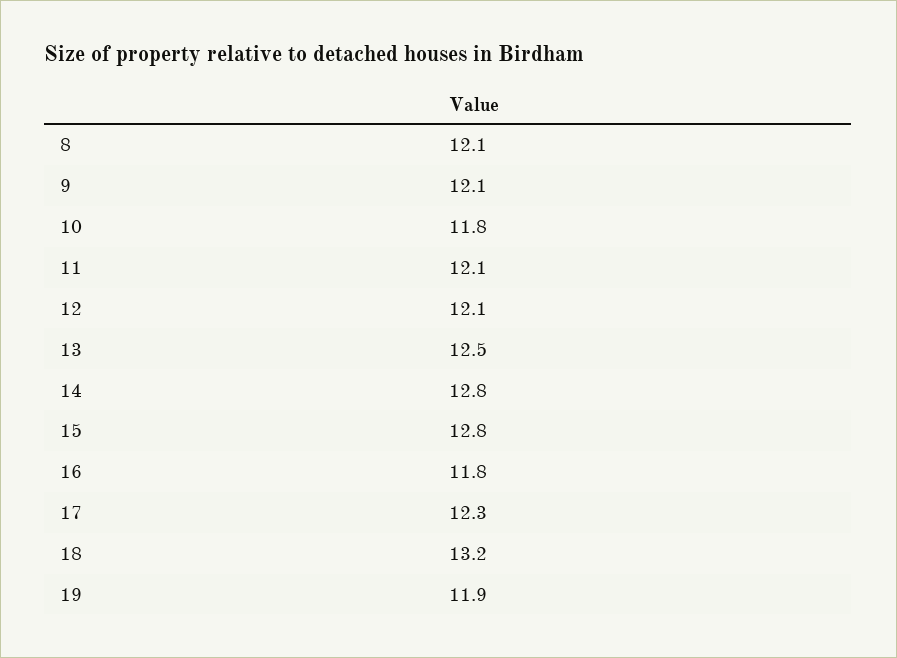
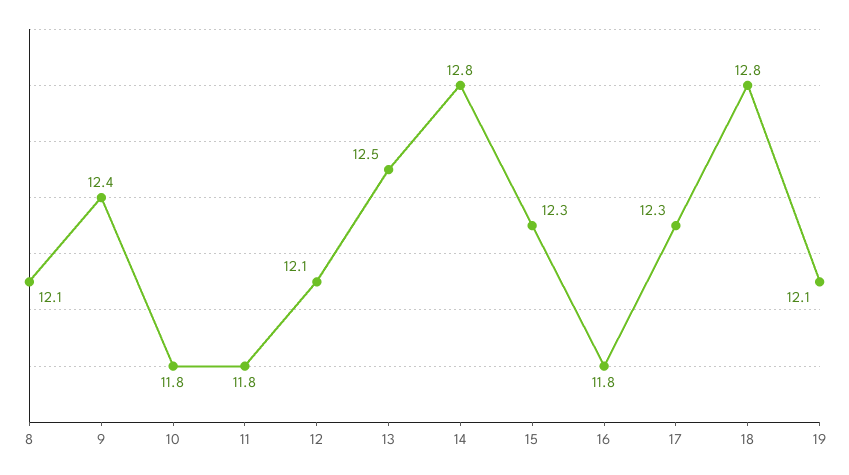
9: 12.1 -> 12.4
11: 12.1 -> 11.8
15: 12.8 -> 12.3
18: 13.2 -> 12.8
19: 11.9 -> 12.1

